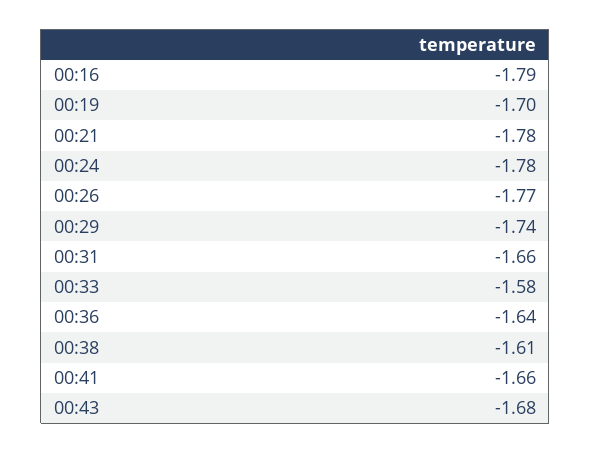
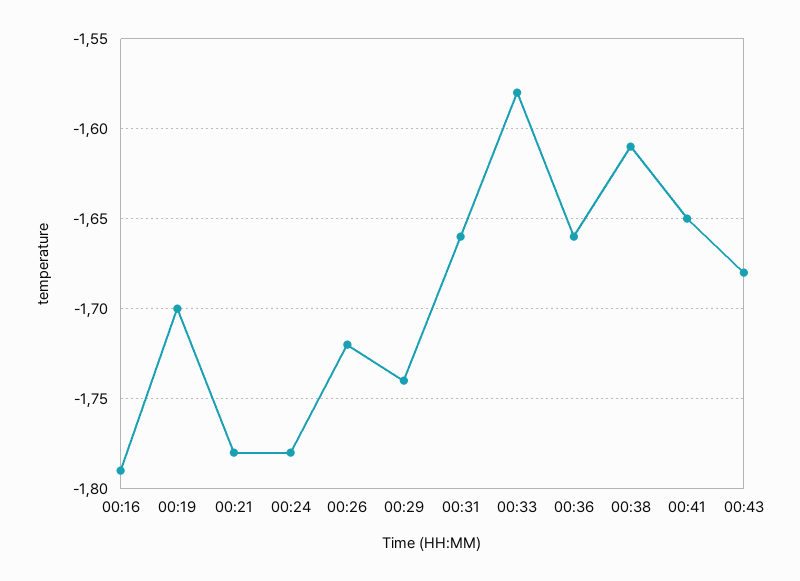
00:26: -1.77 -> -1.72
00:36: -1.64 -> -1.66
00:41: -1.66 -> -1.65

